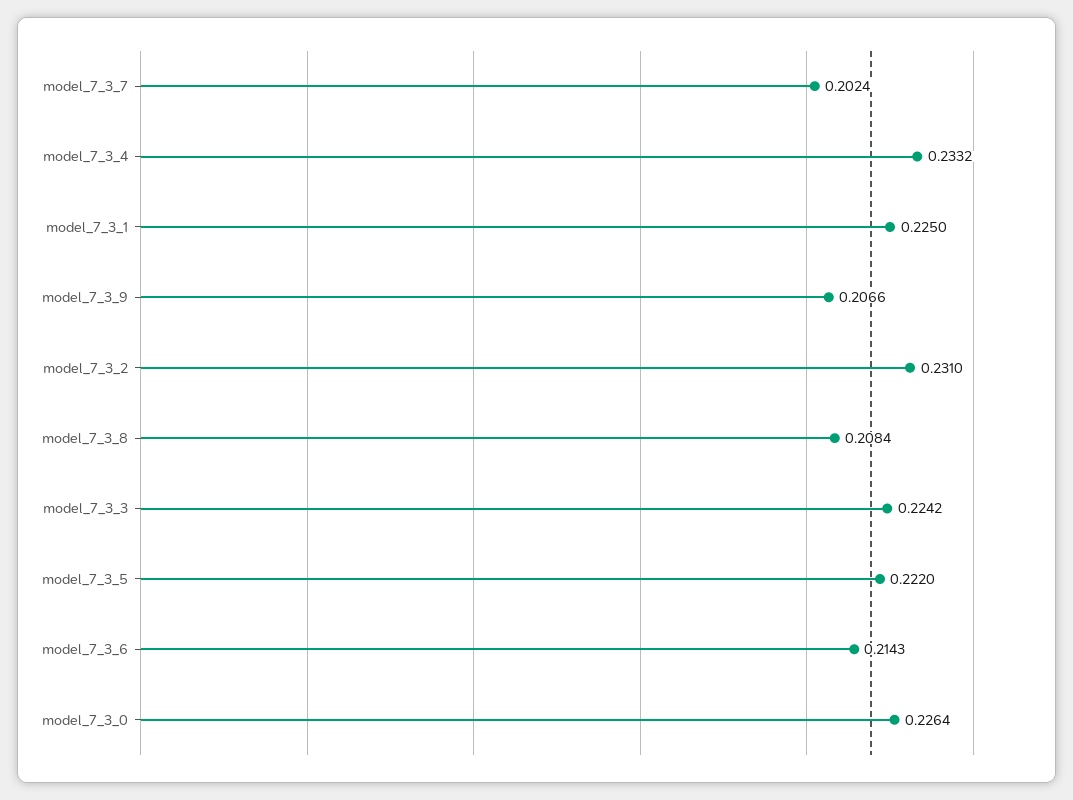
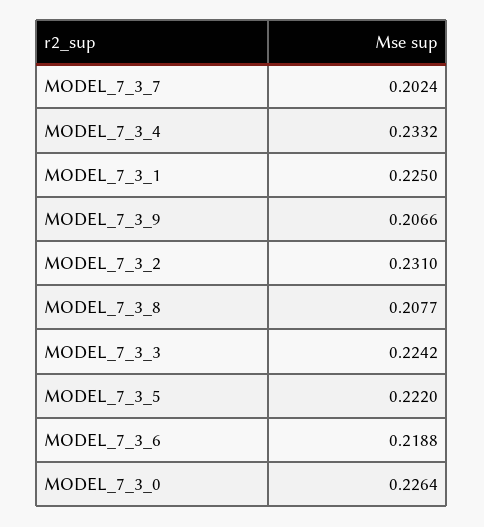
model_7_3_8: 0.2084 -> 0.2077
model_7_3_6: 0.2143 -> 0.2188

